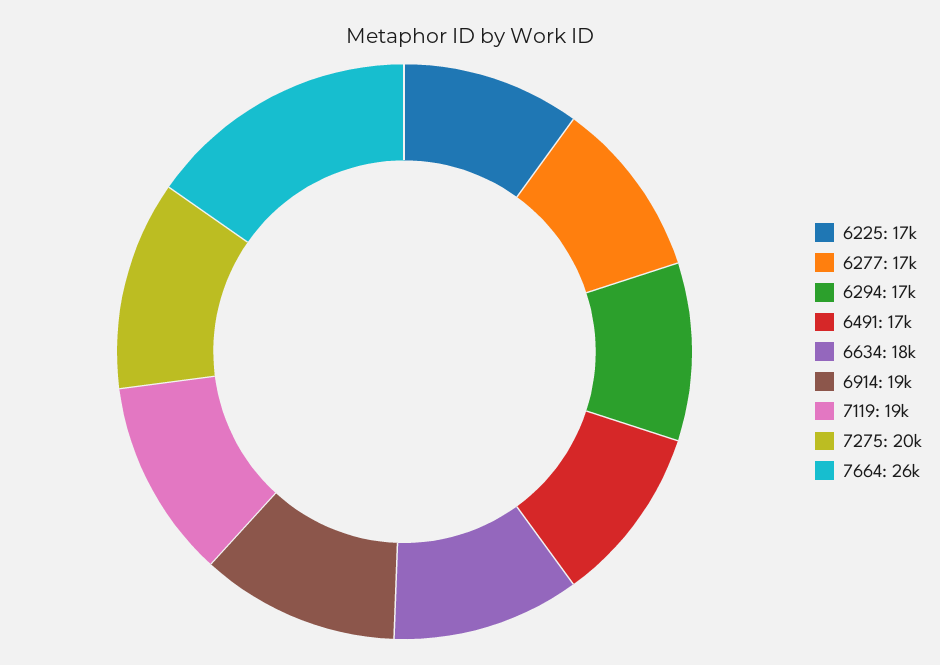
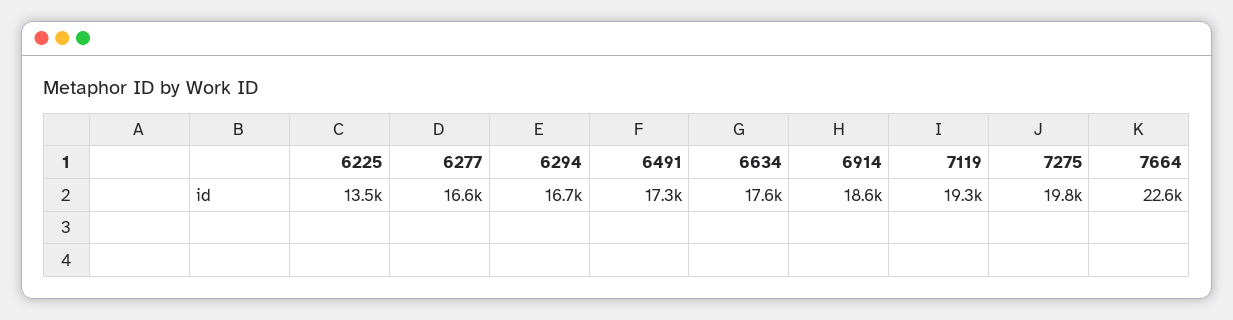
6225: 17000 -> 13500
7664: 26000 -> 22600

